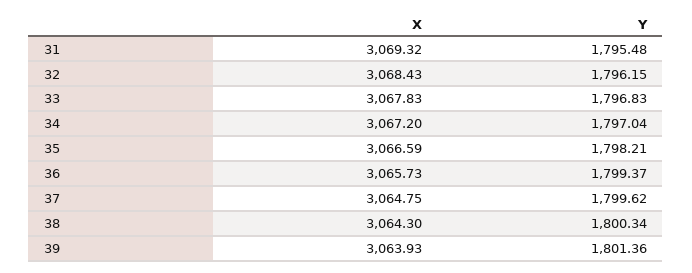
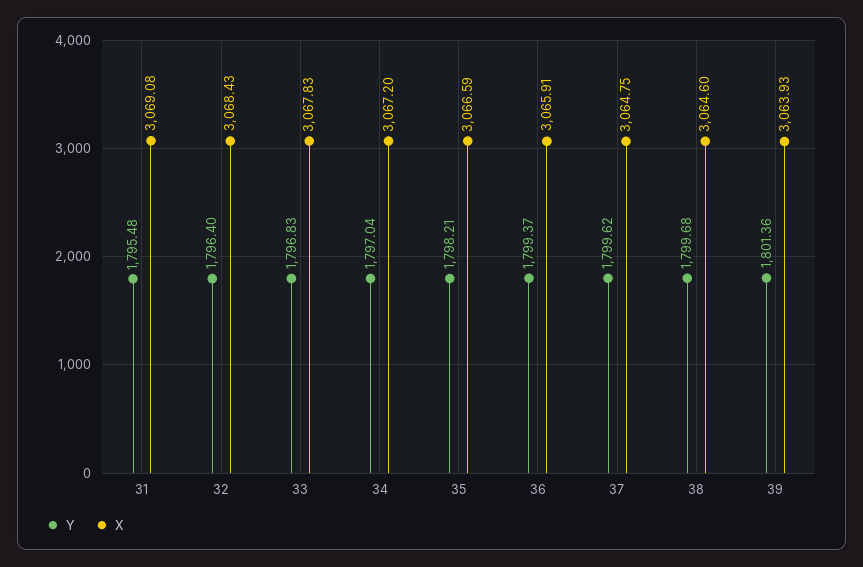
X, 31: 3069.32 -> 3069.08
Y, 32: 1796.15 -> 1796.4
X, 36: 3065.73 -> 3065.91
X, 38: 3064.3 -> 3064.6
Y, 38: 1800.34 -> 1799.68

